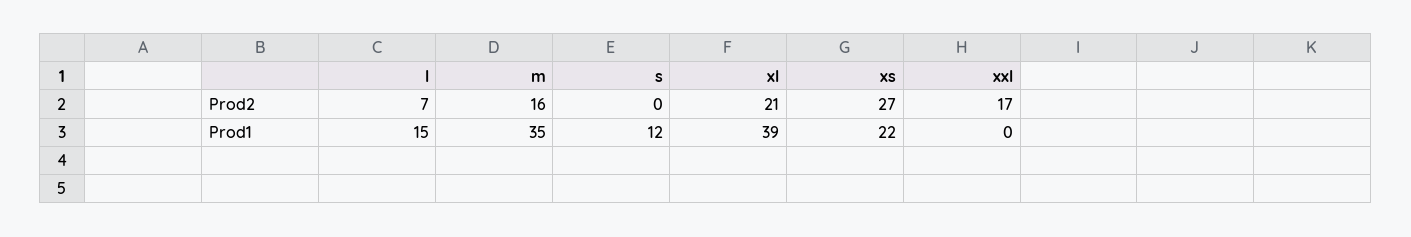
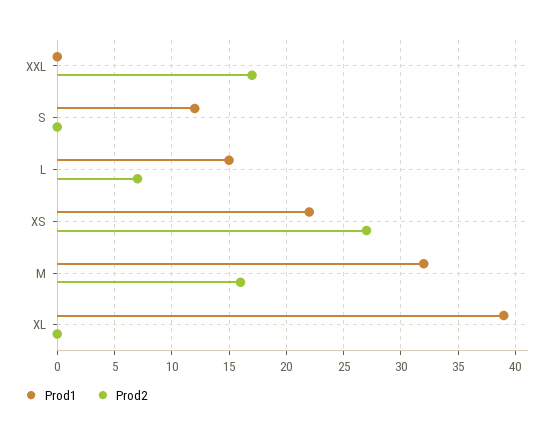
Prod2, xl: 21 -> 0
Prod1, m: 35 -> 32

